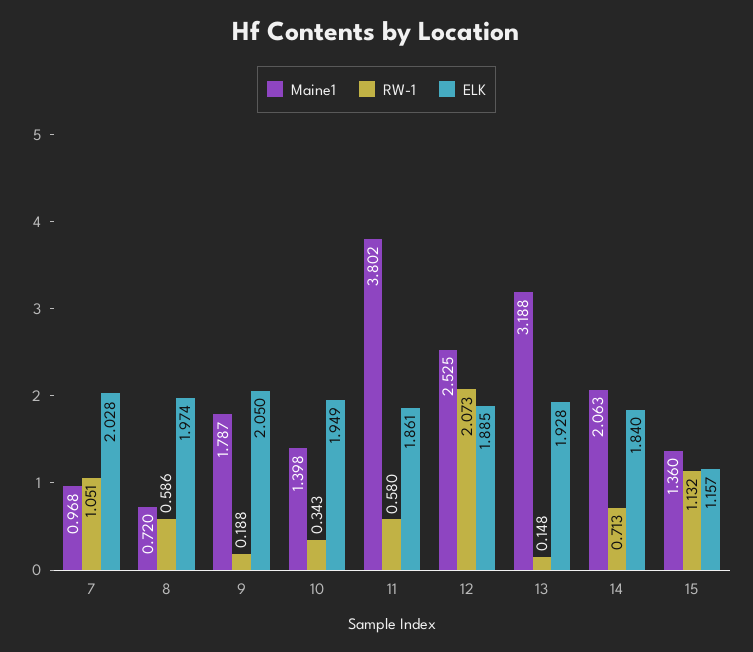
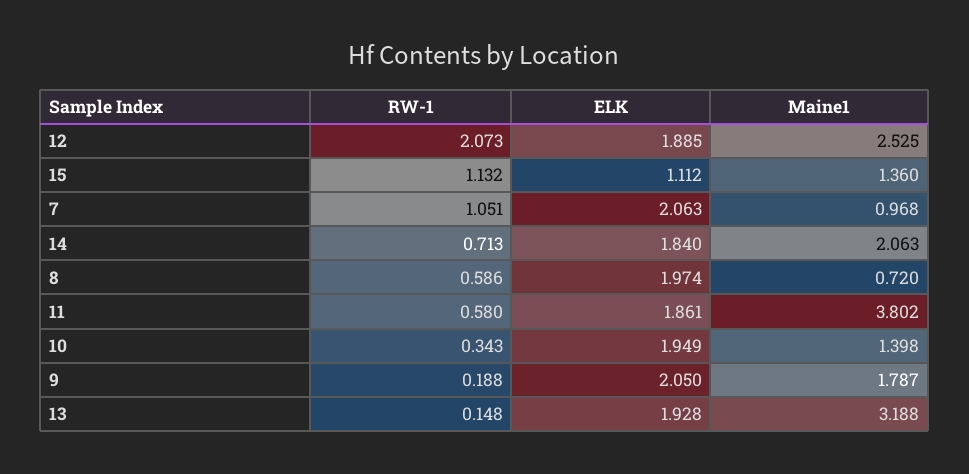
ELK, 7: 2.028 -> 2.063
ELK, 15: 1.157 -> 1.112

